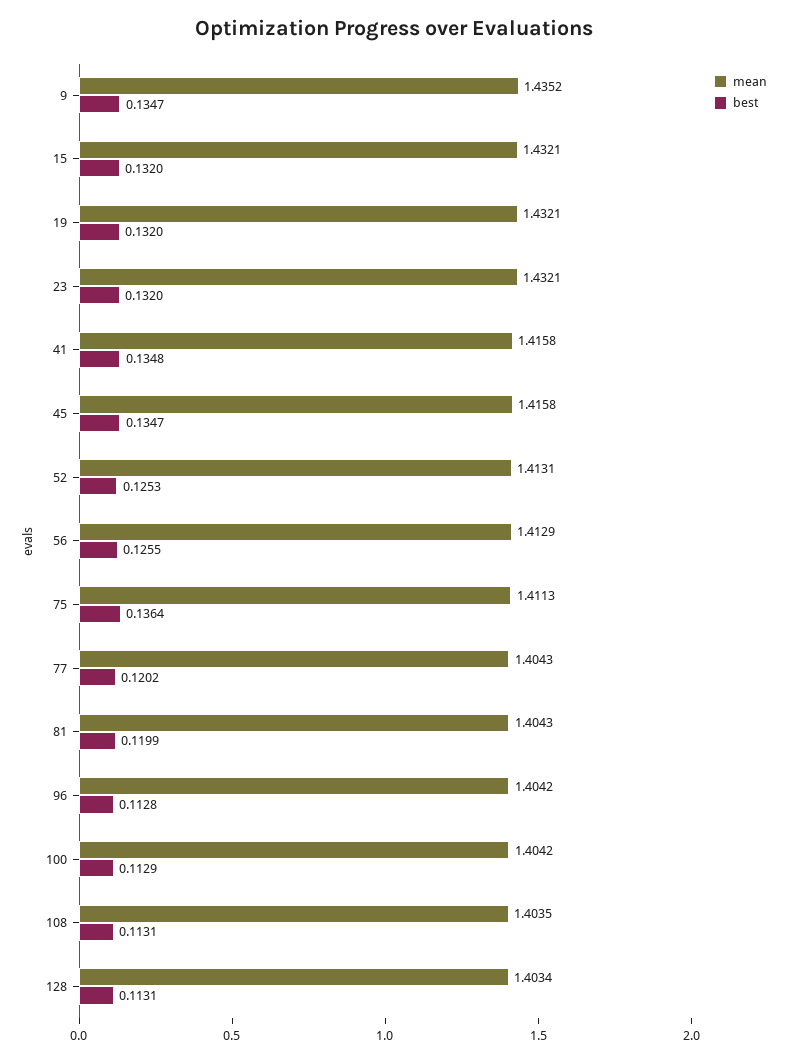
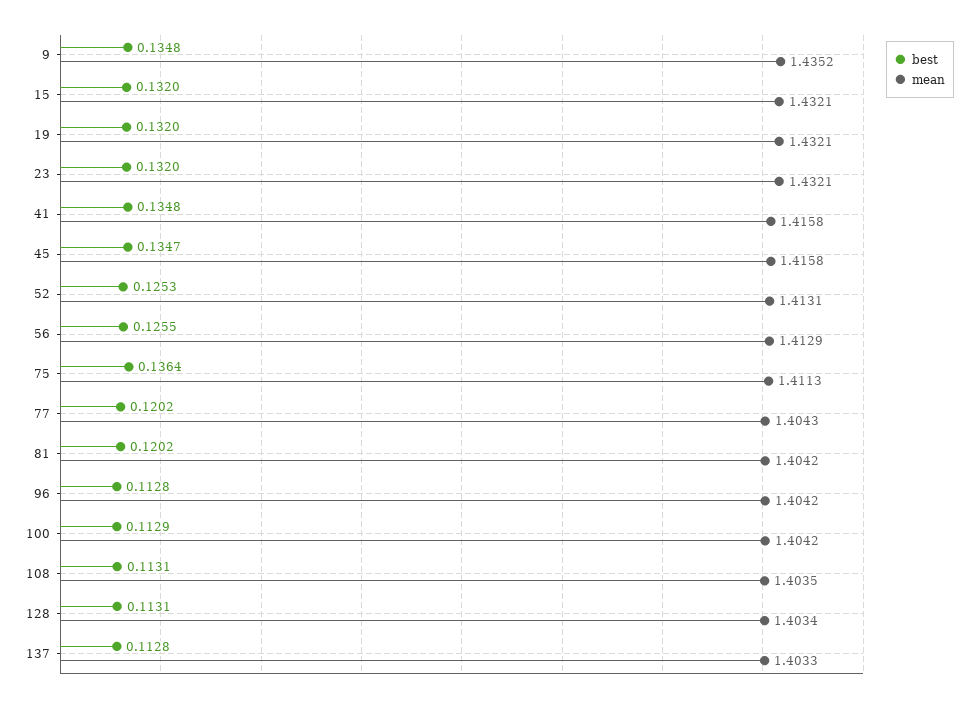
best, 9: 0.1347 -> 0.1348
mean, 81: 1.4043 -> 1.4042
best, 81: 0.1199 -> 0.1202
best, 137: none -> 0.1128
mean, 137: none -> 1.4033

